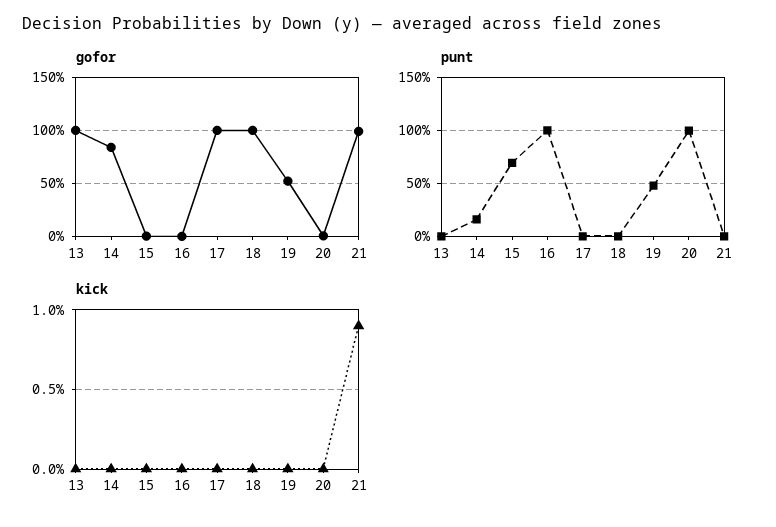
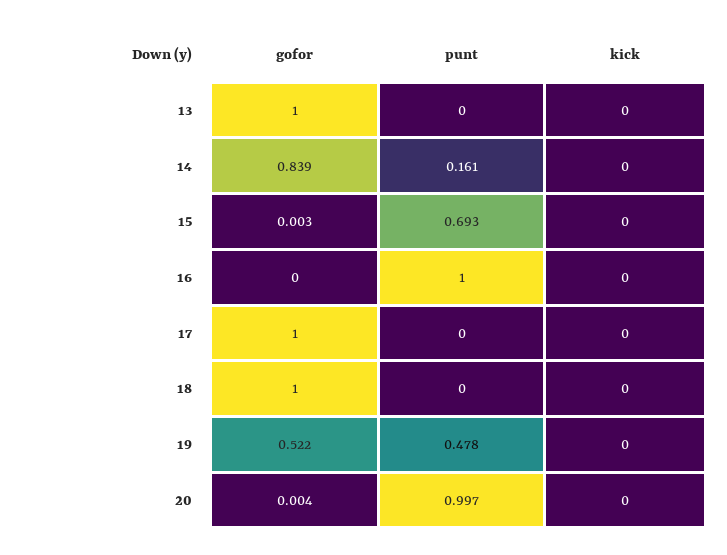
gofor, 21: 1 -> none
punt, 21: 0 -> none
kick, 21: 0.009 -> none

